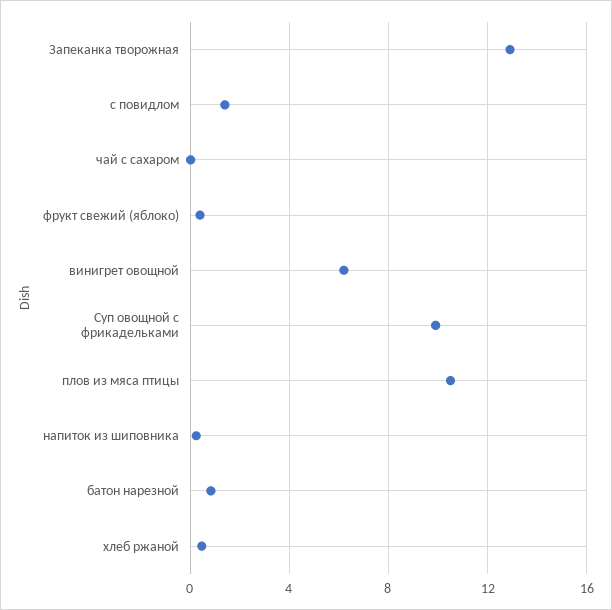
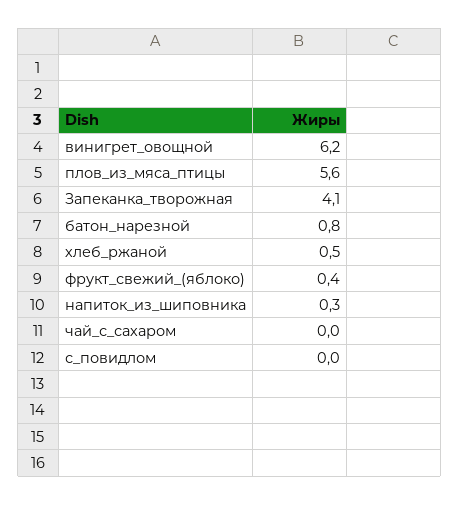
Запеканка творожная: 13 -> 4.1
с повидлом: 1.5 -> 0
Суп овощной с фрикадельками: 10 -> none
плов из мяса птицы: 10.5 -> 5.6

